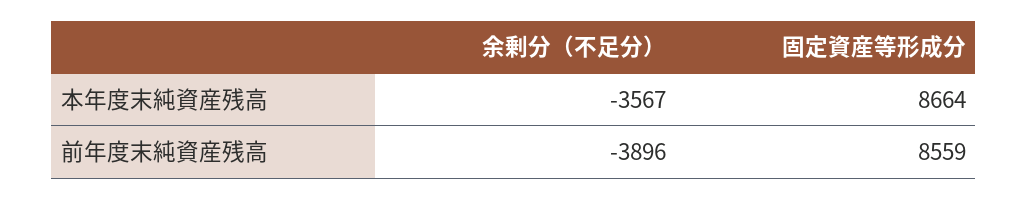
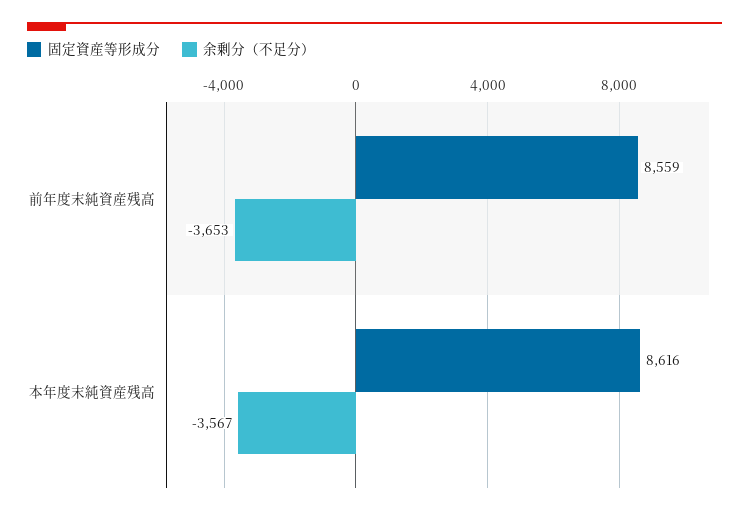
固定資産等形成分, 本年度末純資産残高: 8664 -> 8616
余剰分（不足分）, 前年度末純資産残高: -3896 -> -3653

